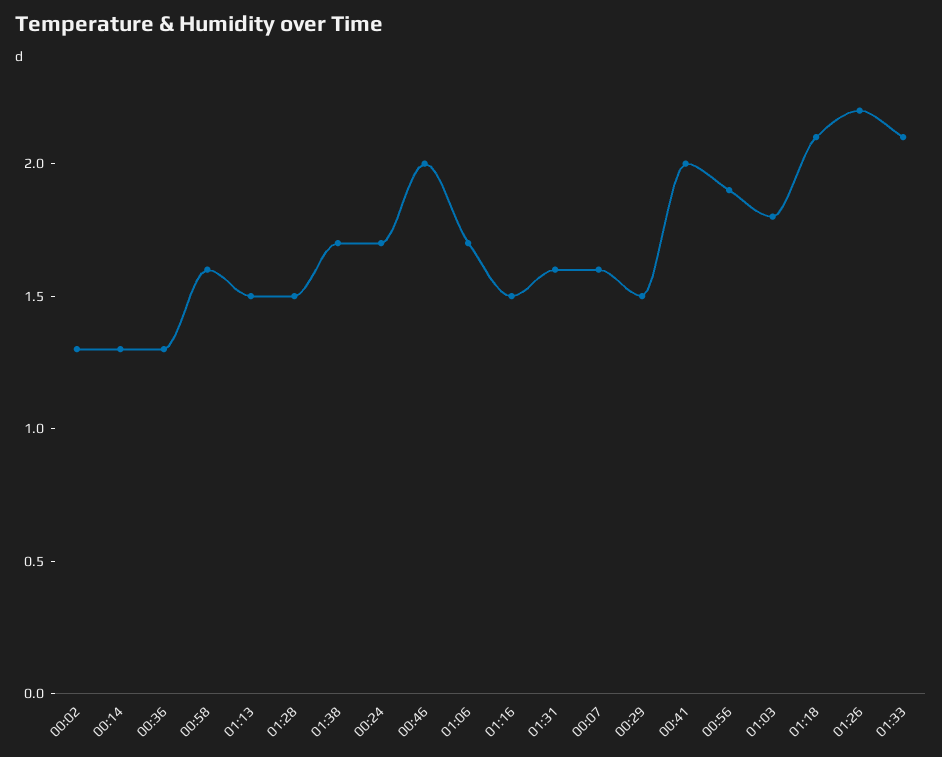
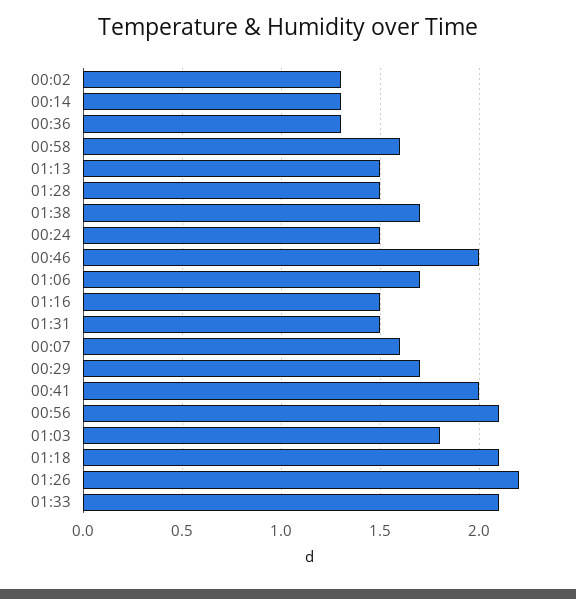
00:24: 1.7 -> 1.5
01:31: 1.6 -> 1.5
00:29: 1.5 -> 1.7
00:56: 1.9 -> 2.1

